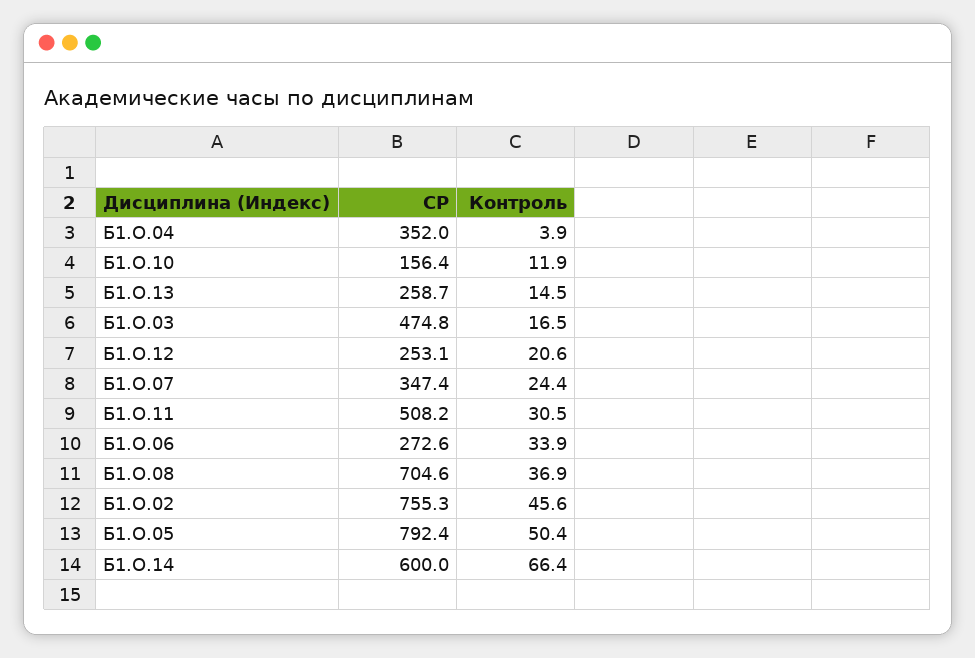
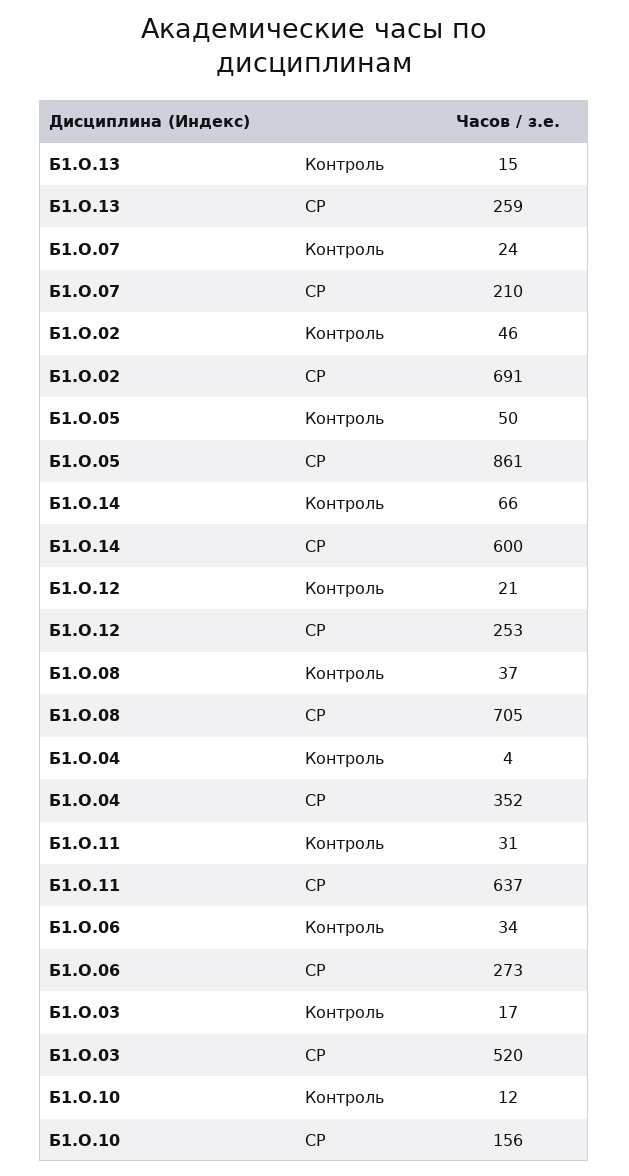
СР, Б1.О.03: 474.8 -> 520
СР, Б1.О.07: 347.4 -> 210
СР, Б1.О.11: 508.2 -> 637
СР, Б1.О.02: 755.3 -> 691
СР, Б1.О.05: 792.4 -> 861

